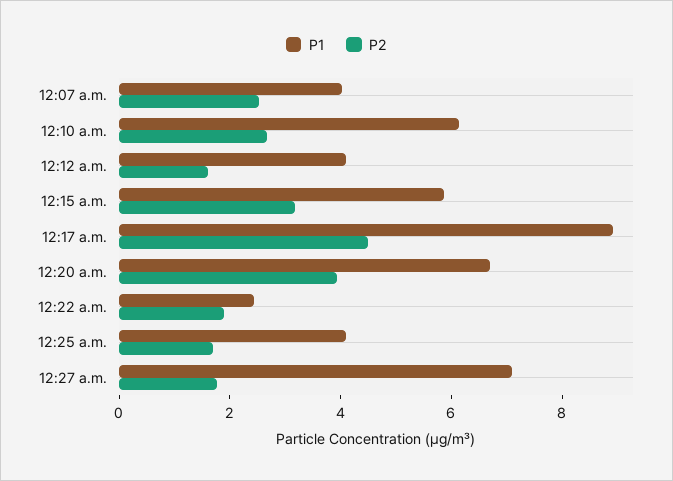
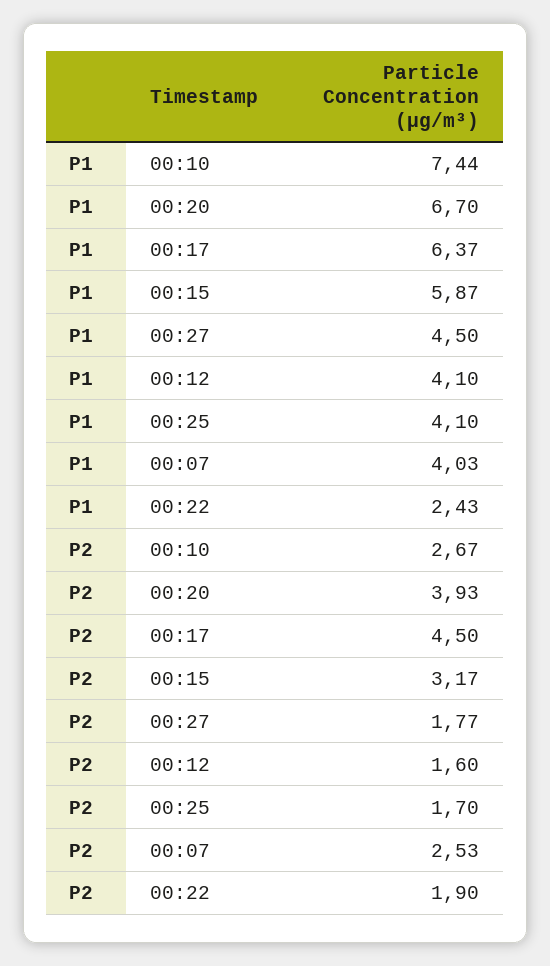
P1, 12:10 a.m.: 6 -> 7.44
P1, 12:17 a.m.: 9 -> 6.37
P1, 12:27 a.m.: 7 -> 4.5

